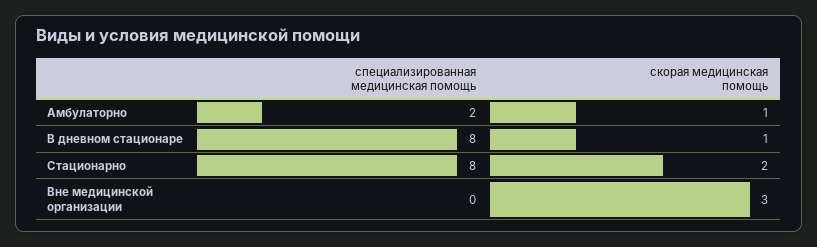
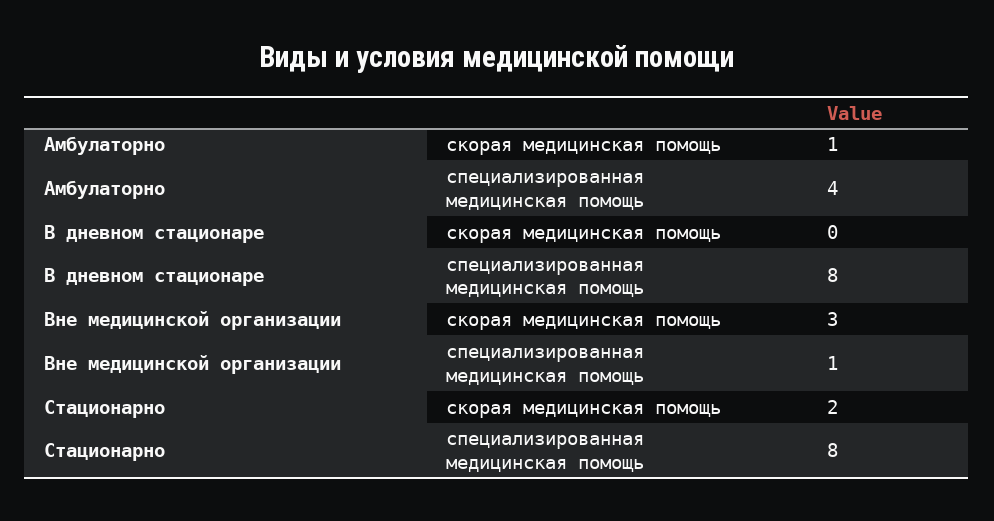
специализированная медицинская помощь, Амбулаторно: 2 -> 4
скорая медицинская помощь, В дневном стационаре: 1 -> 0
специализированная медицинская помощь, Вне медицинской организации: 0 -> 1

